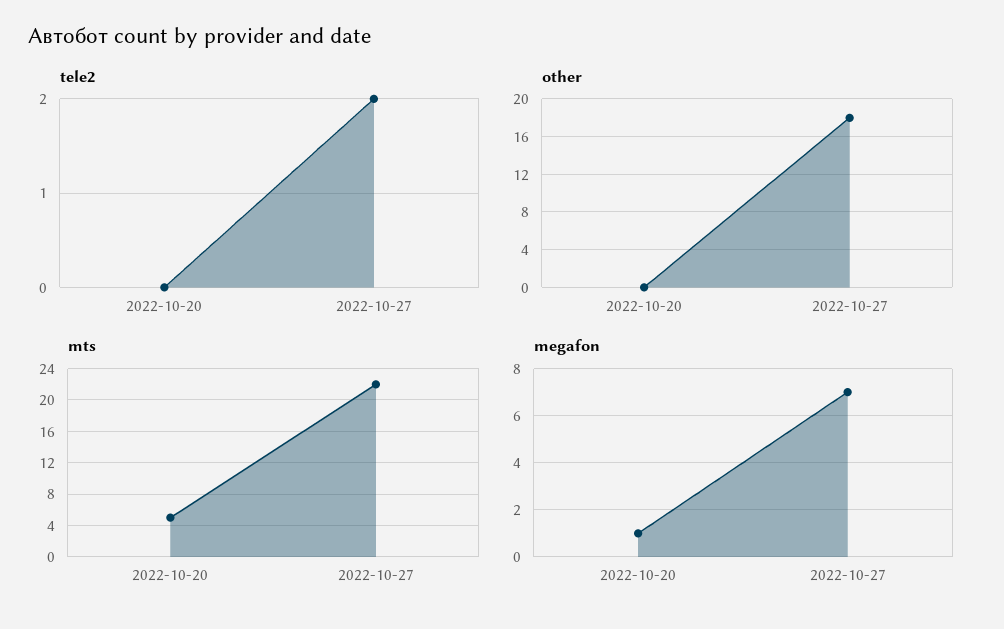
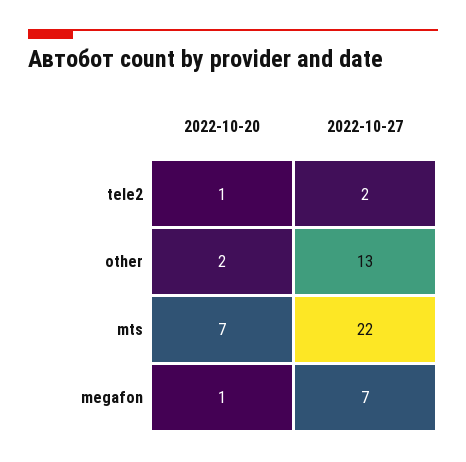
tele2, 2022-10-20: 0 -> 1
other, 2022-10-20: 0 -> 2
other, 2022-10-27: 18 -> 13
mts, 2022-10-20: 5 -> 7

